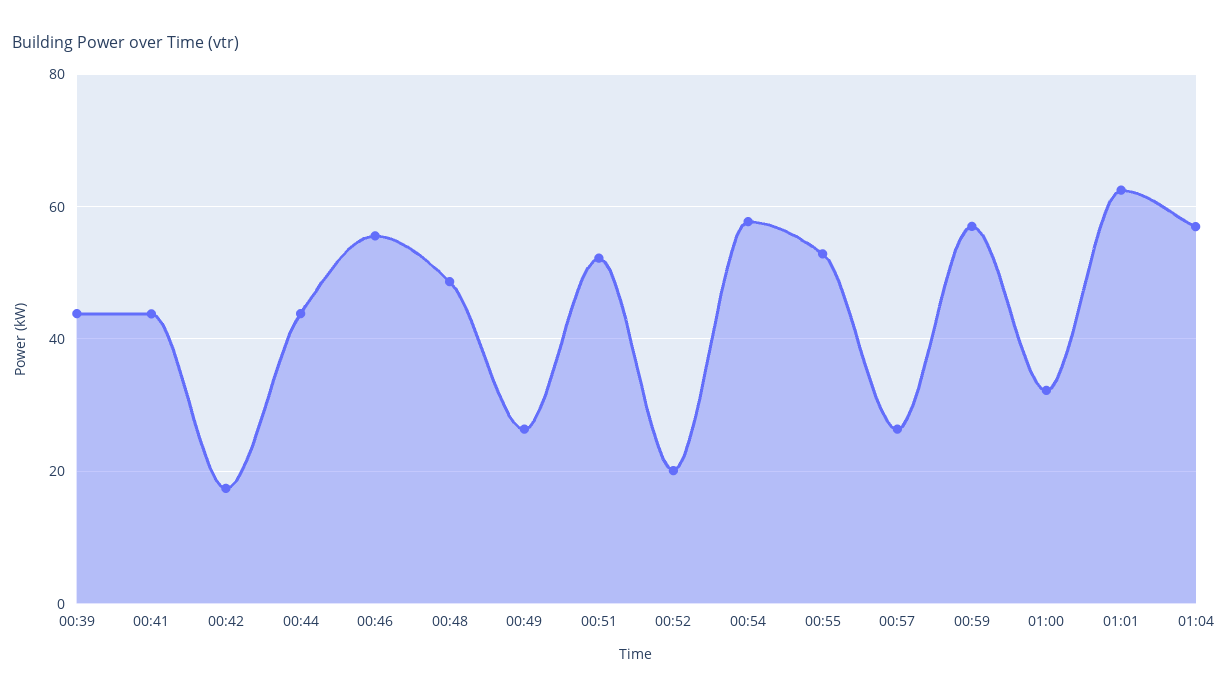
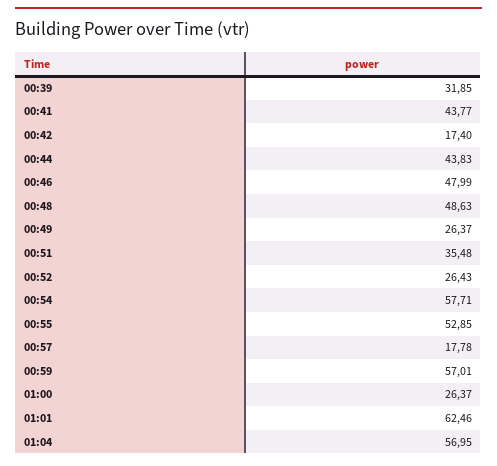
00:39: 44 -> 31.85
00:46: 56 -> 47.99
00:51: 52 -> 35.48
00:52: 20 -> 26.43
00:57: 26 -> 17.78
01:00: 32 -> 26.37

